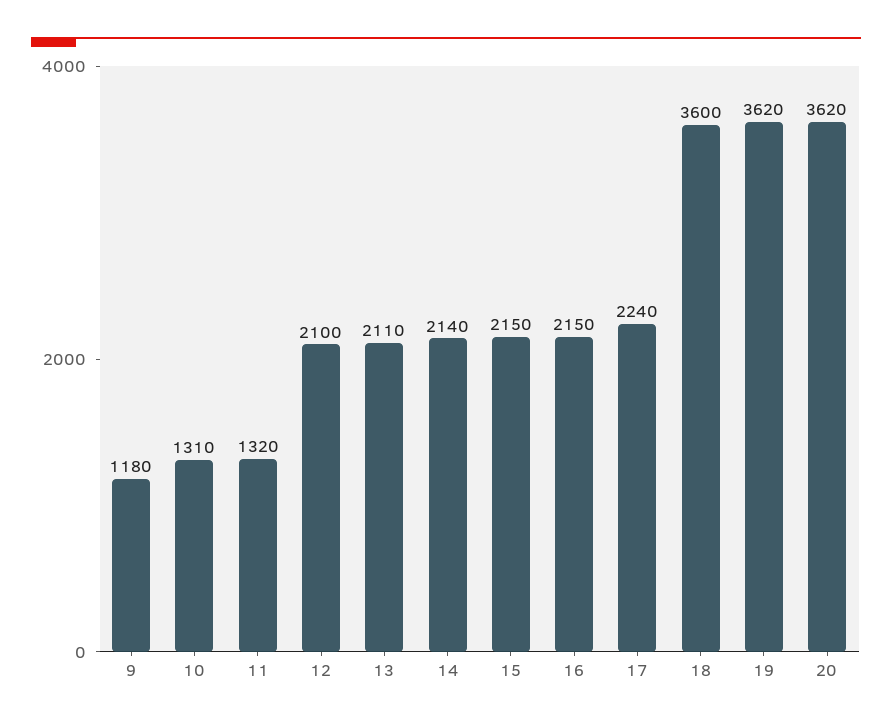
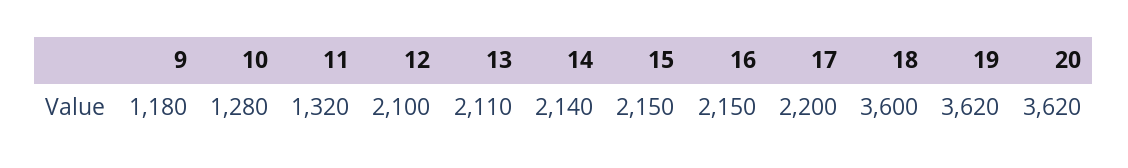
10: 1310 -> 1280
17: 2240 -> 2200

